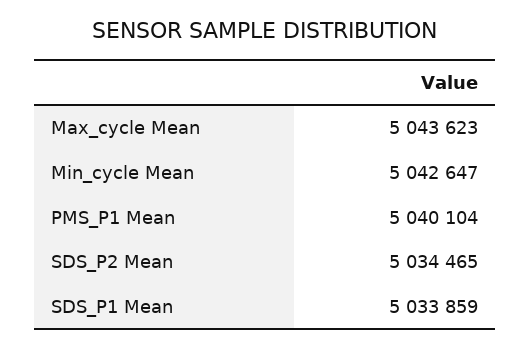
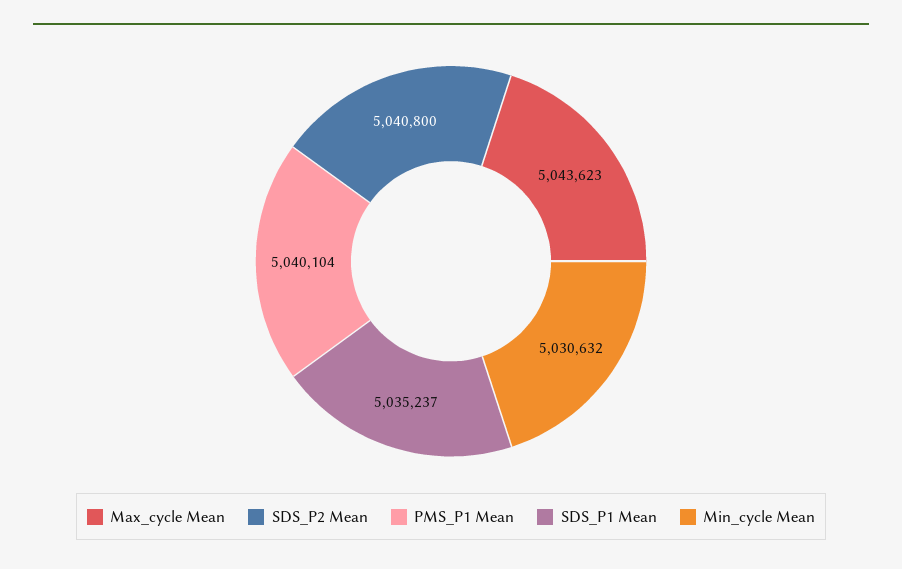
Min_cycle Mean: 5042647 -> 5030632
SDS_P2 Mean: 5034465 -> 5040800
SDS_P1 Mean: 5033859 -> 5035237

